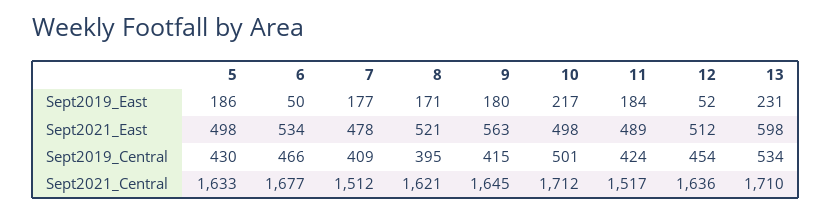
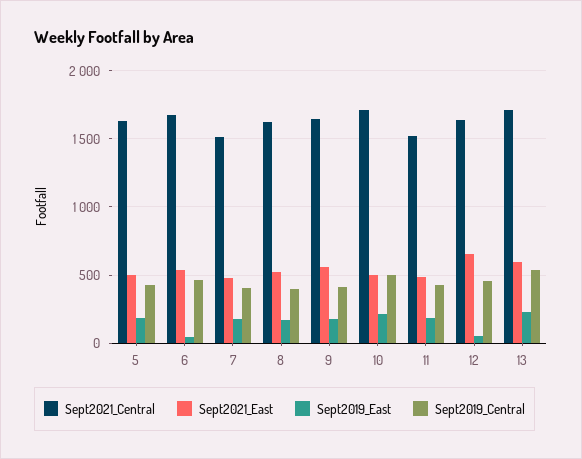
Sept2021_East, 12: 512 -> 650

